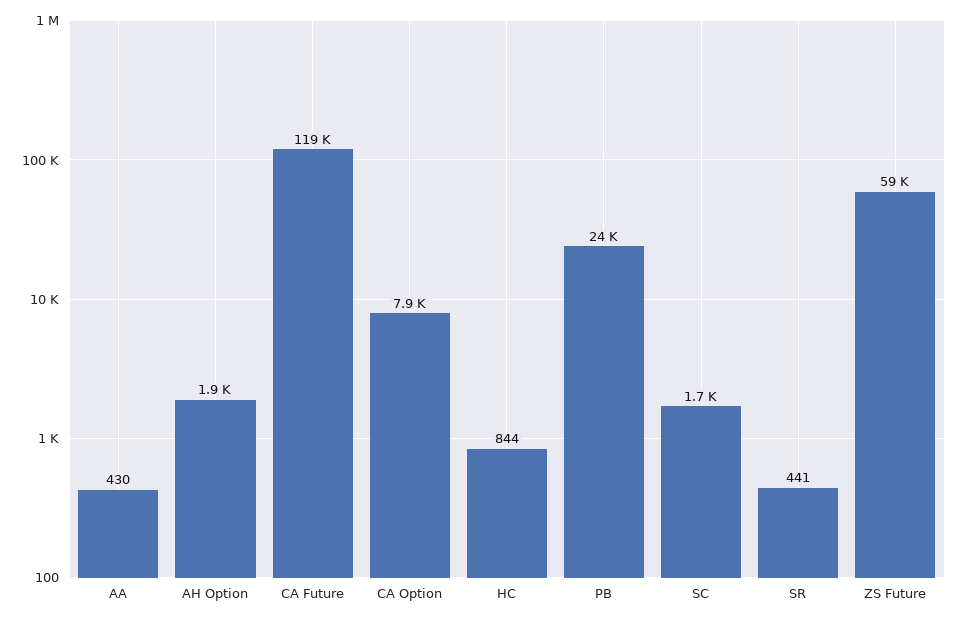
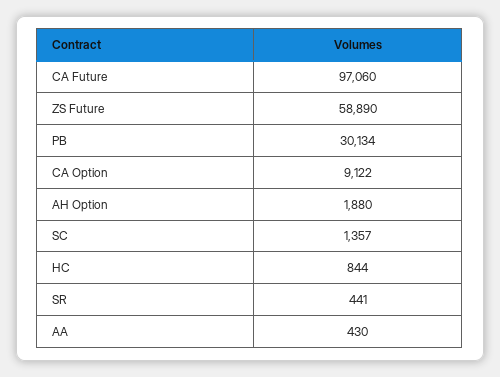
CA Future: 119000 -> 97060
CA Option: 7900 -> 9122
PB: 24000 -> 30134
SC: 1700 -> 1357

